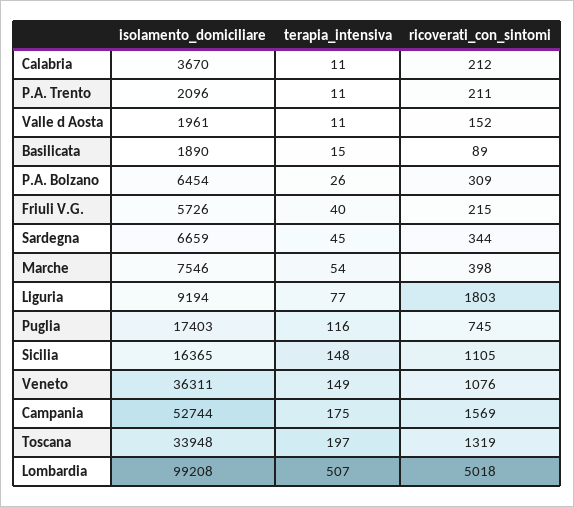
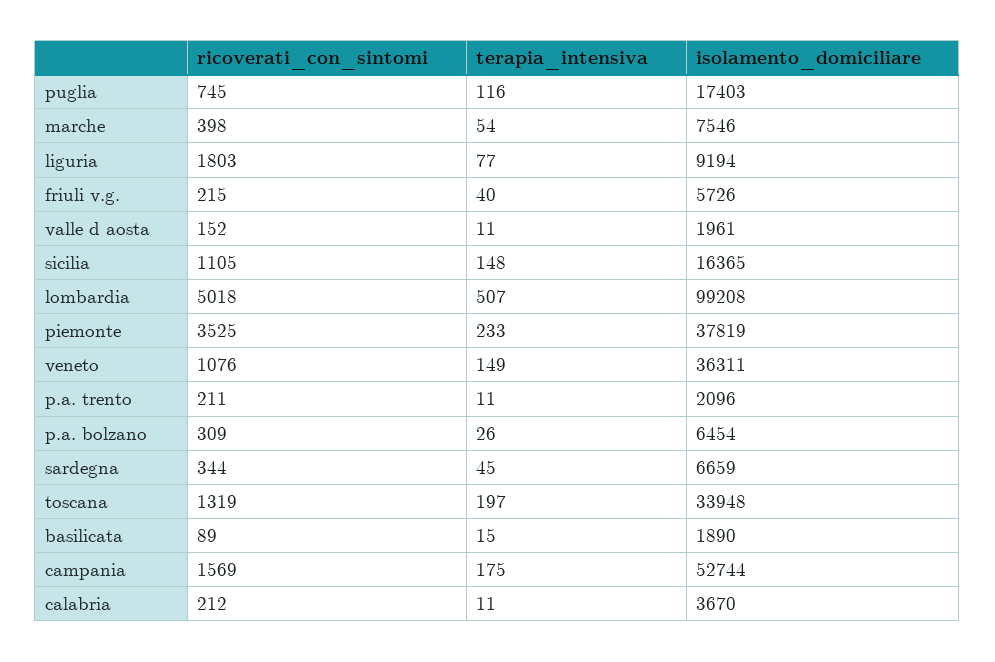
ricoverati_con_sintomi, piemonte: none -> 3525
terapia_intensiva, piemonte: none -> 233
isolamento_domiciliare, piemonte: none -> 37819

